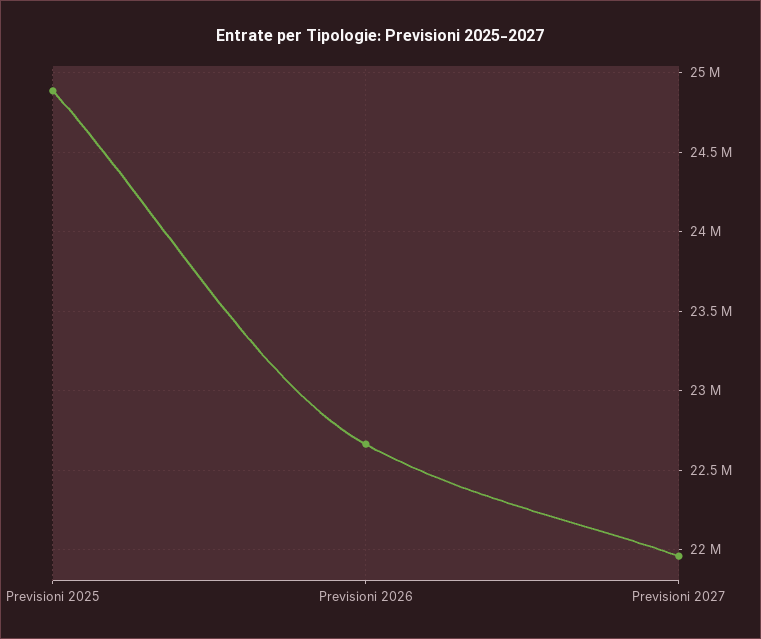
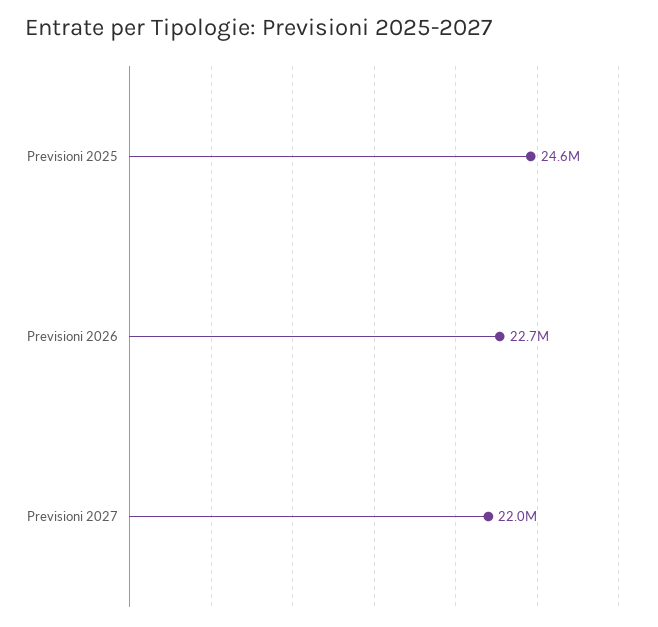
Previsioni 2025: 24900000 -> 24600000

